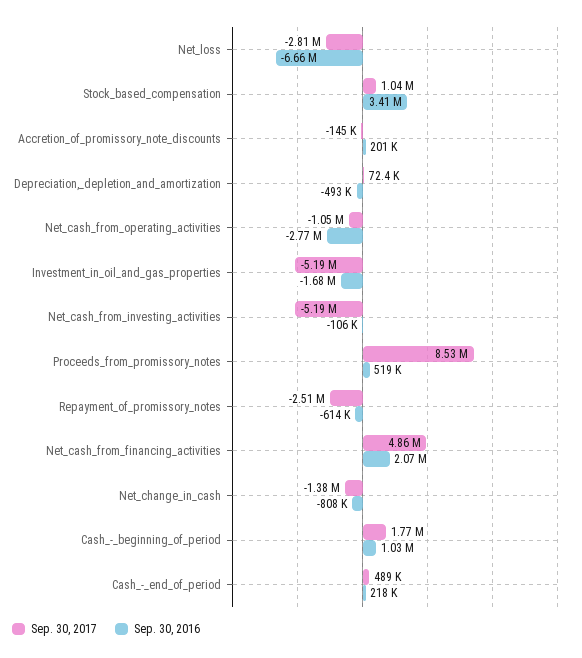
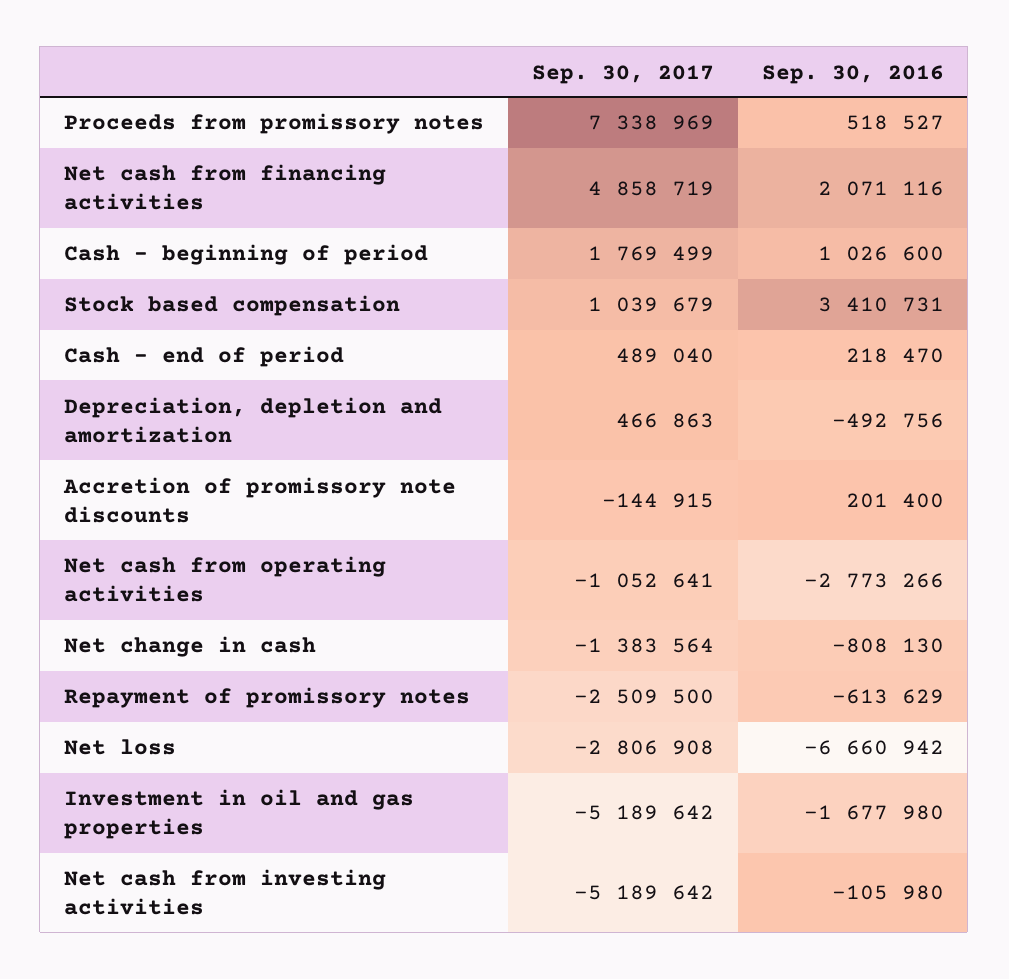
Sep. 30, 2017, Depreciation,_depletion_and_amortization: 72400 -> 466863
Sep. 30, 2017, Proceeds_from_promissory_notes: 8530000 -> 7338969

